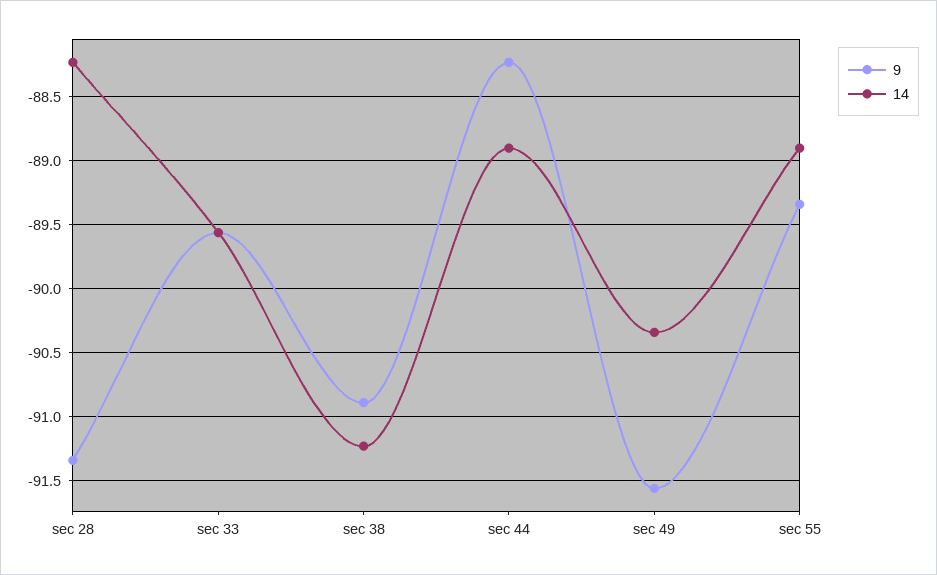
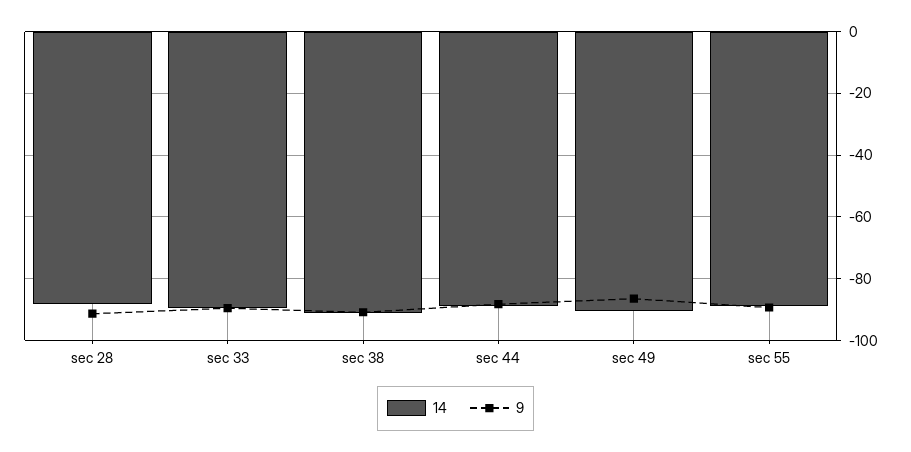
9, sec 49: -91.55 -> -86

